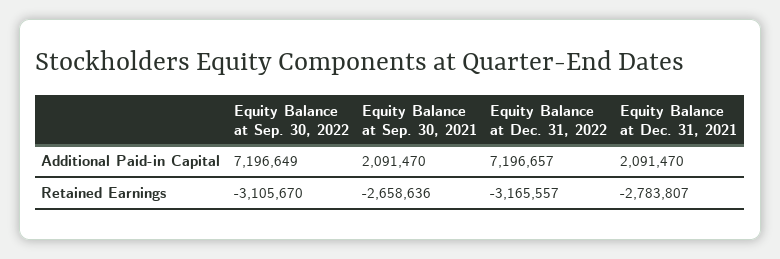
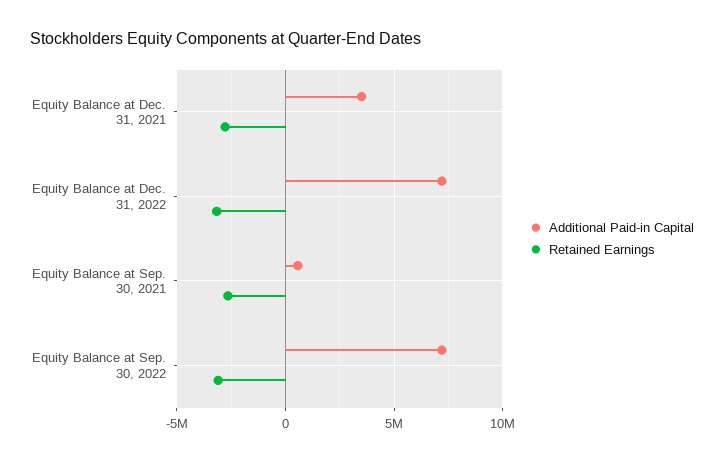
Additional Paid-in Capital, Equity Balance at Sep. 30, 2021: 2091470 -> 500000
Additional Paid-in Capital, Equity Balance at Dec. 31, 2021: 2091470 -> 3500000

